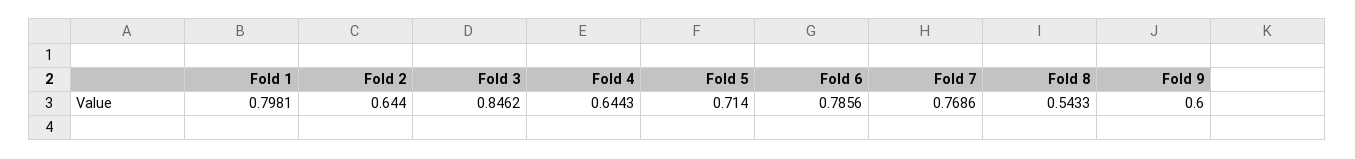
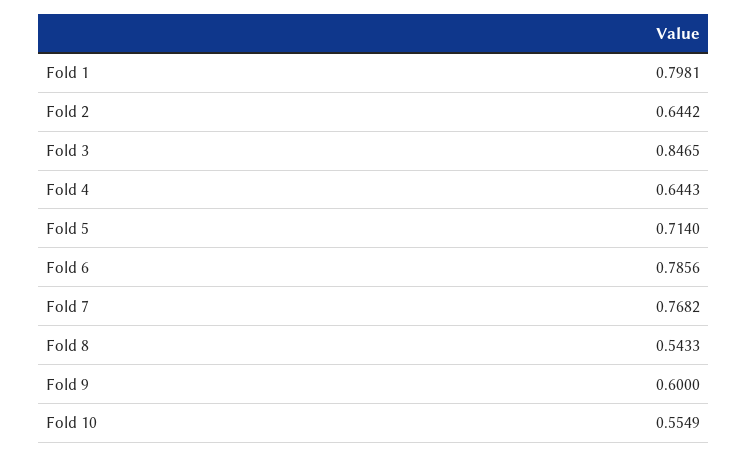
Fold 2: 0.644 -> 0.6442
Fold 3: 0.8462 -> 0.8465
Fold 7: 0.7686 -> 0.7682
Fold 10: none -> 0.5549

